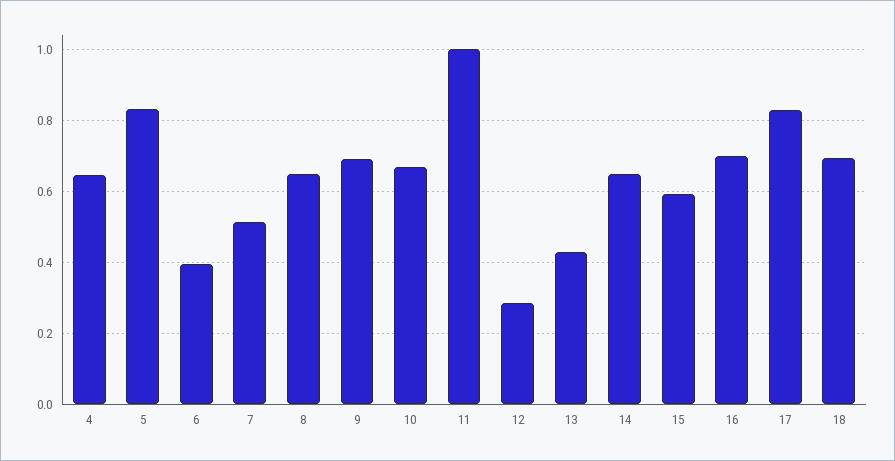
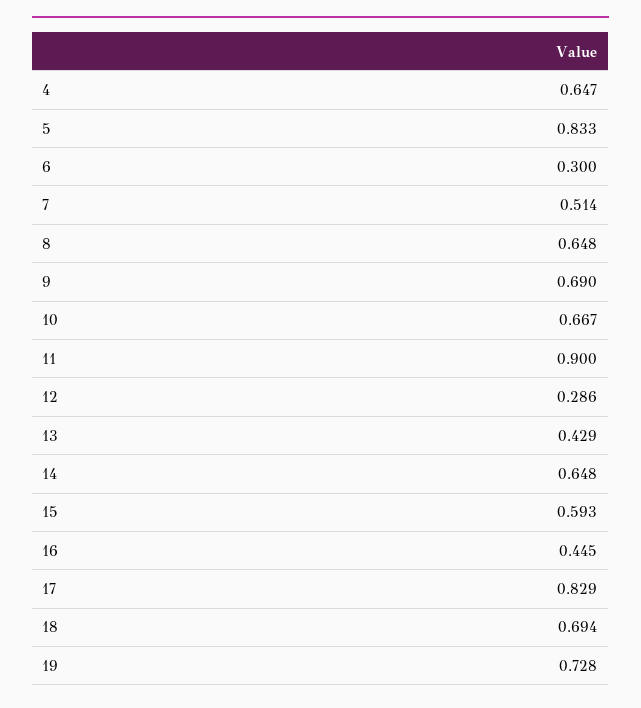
6: 0.4 -> 0.3
11: 1 -> 0.9
16: 0.7 -> 0.445
19: none -> 0.728

